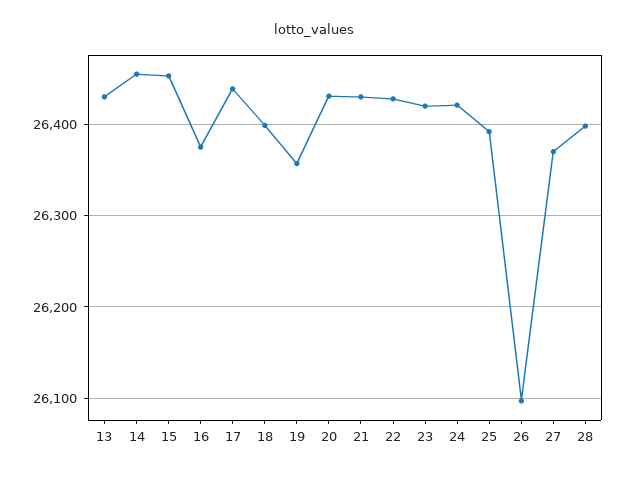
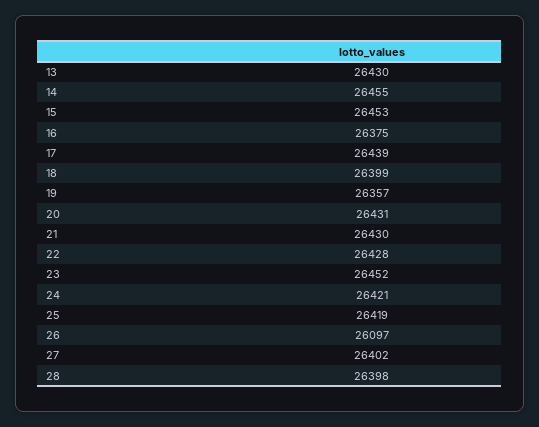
23: 26420 -> 26452
25: 26390 -> 26419
27: 26370 -> 26402

